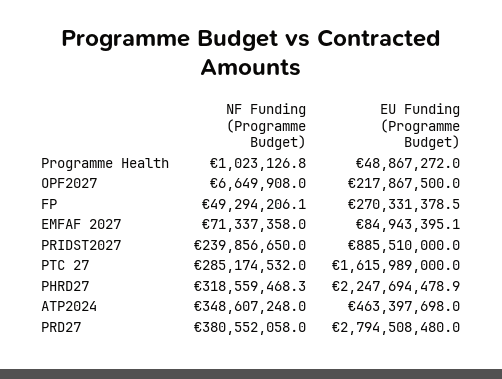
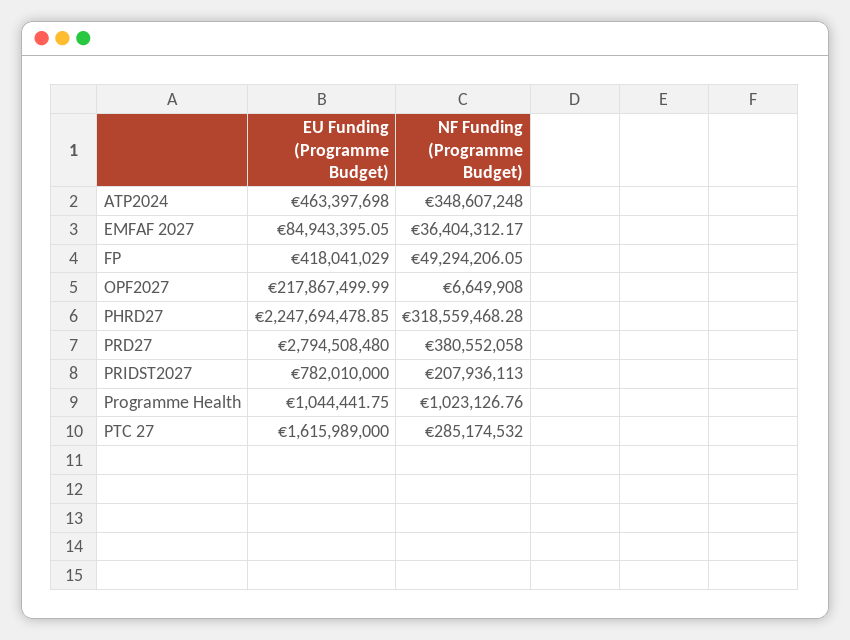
EU Funding (Programme Budget), Programme Health: 48867272 -> 1044441.75
EU Funding (Programme Budget), FP: 270331378.5 -> 418041029
NF Funding (Programme Budget), EMFAF 2027: 71337358 -> 36404312.17
NF Funding (Programme Budget), PRIDST2027: 239856650 -> 207936113
EU Funding (Programme Budget), PRIDST2027: 885510000 -> 782010000

